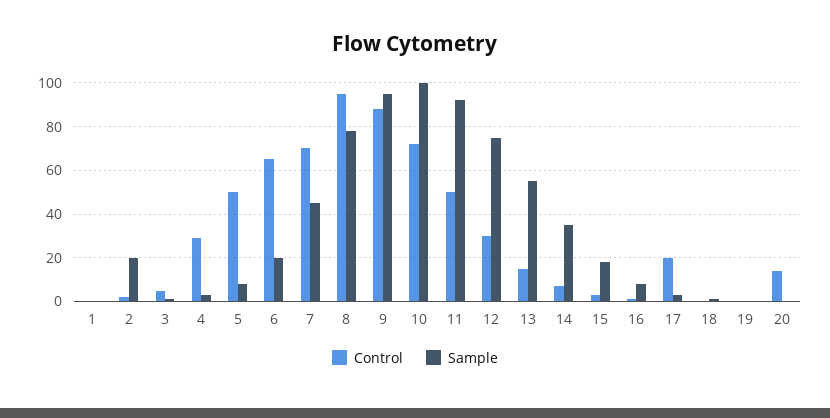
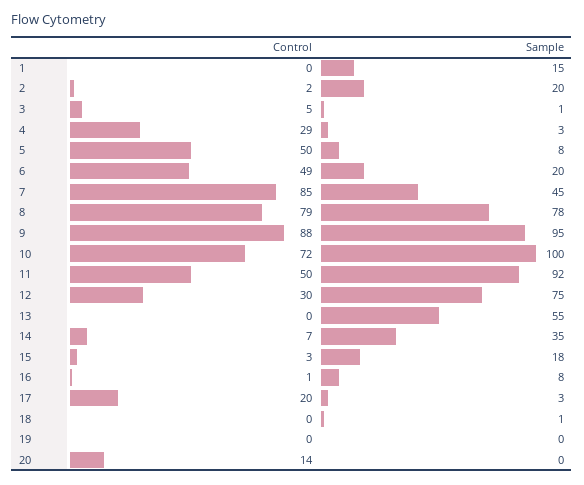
Sample, 1: 0 -> 15
Control, 6: 65 -> 49
Control, 7: 70 -> 85
Control, 8: 95 -> 79
Control, 13: 15 -> 0

